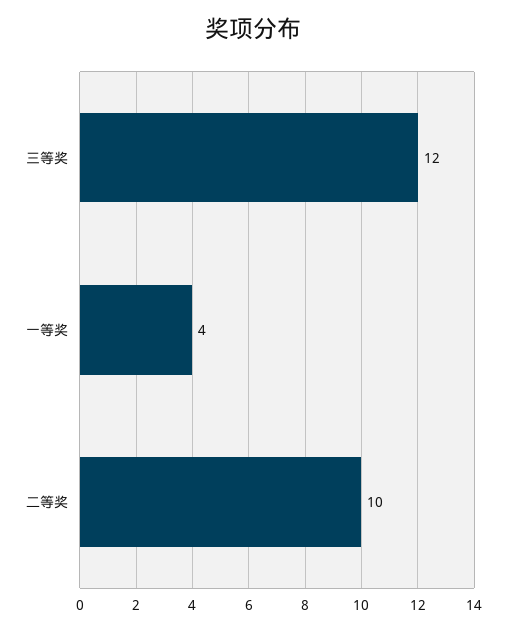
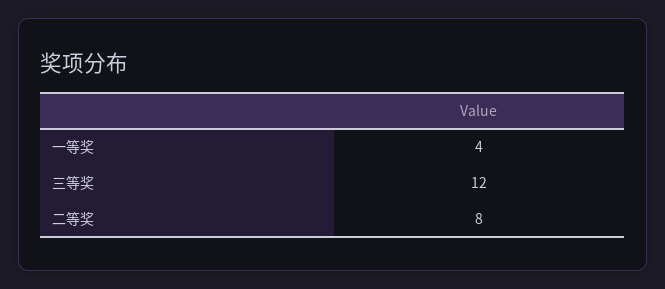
二等奖: 10 -> 8

